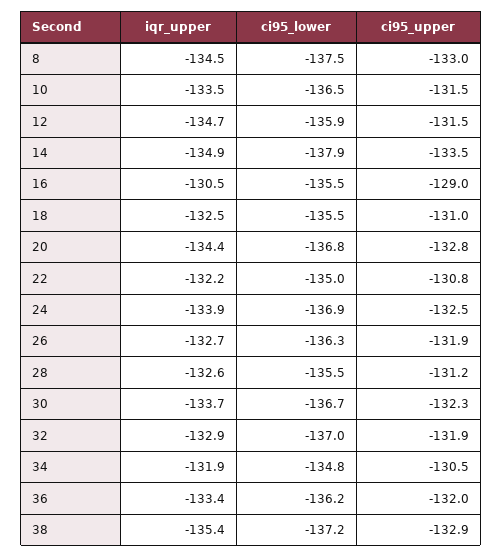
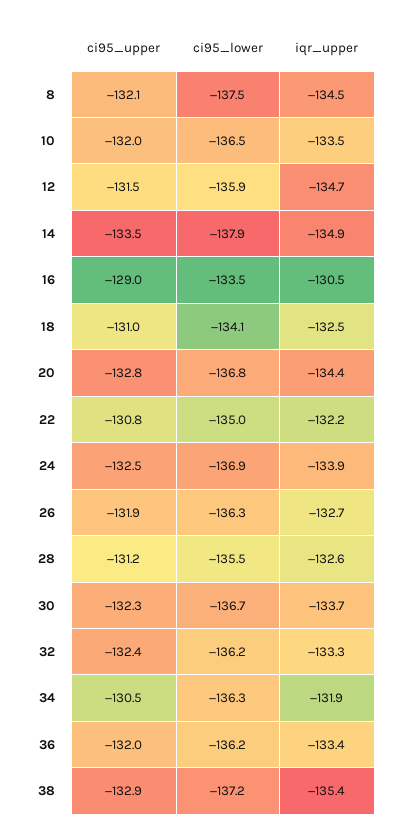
ci95_upper, 8: -133 -> -132.1
ci95_upper, 10: -131.5 -> -132
ci95_lower, 16: -135.5 -> -133.5
ci95_lower, 18: -135.5 -> -134.1
iqr_upper, 32: -132.9 -> -133.3
ci95_lower, 32: -137 -> -136.2
ci95_upper, 32: -131.9 -> -132.4
ci95_lower, 34: -134.8 -> -136.3

